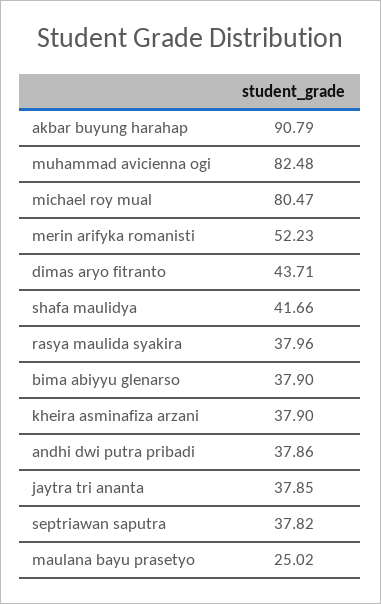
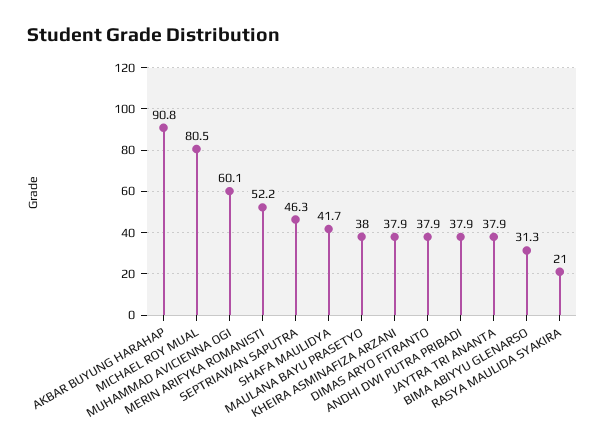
muhammad avicienna ogi: 82.48 -> 60.1
dimas aryo fitranto: 43.71 -> 37.9
rasya maulida syakira: 37.96 -> 21
bima abiyyu glenarso: 37.9 -> 31.3
septriawan saputra: 37.82 -> 46.3
maulana bayu prasetyo: 25.02 -> 38

